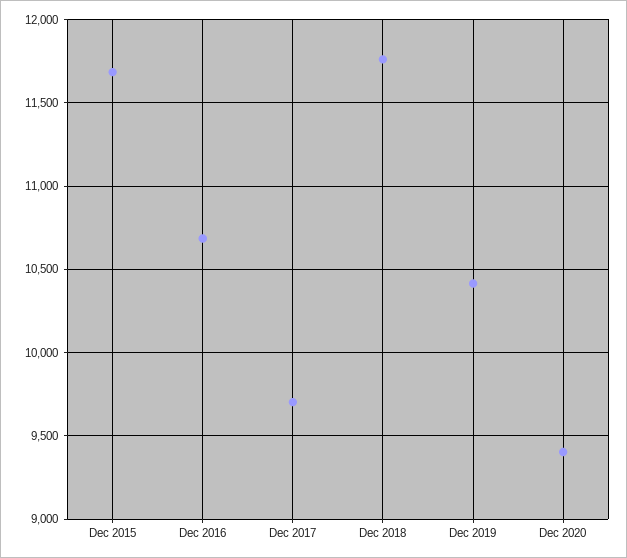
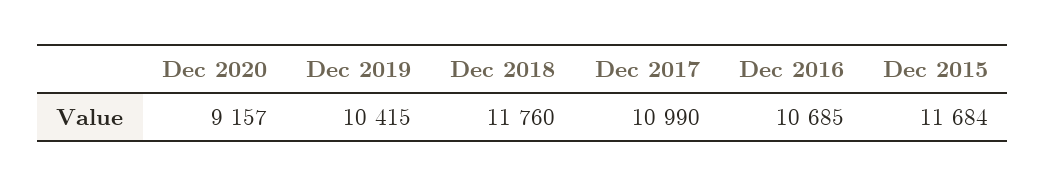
Dec 2017: 9700 -> 10990
Dec 2020: 9400 -> 9157

